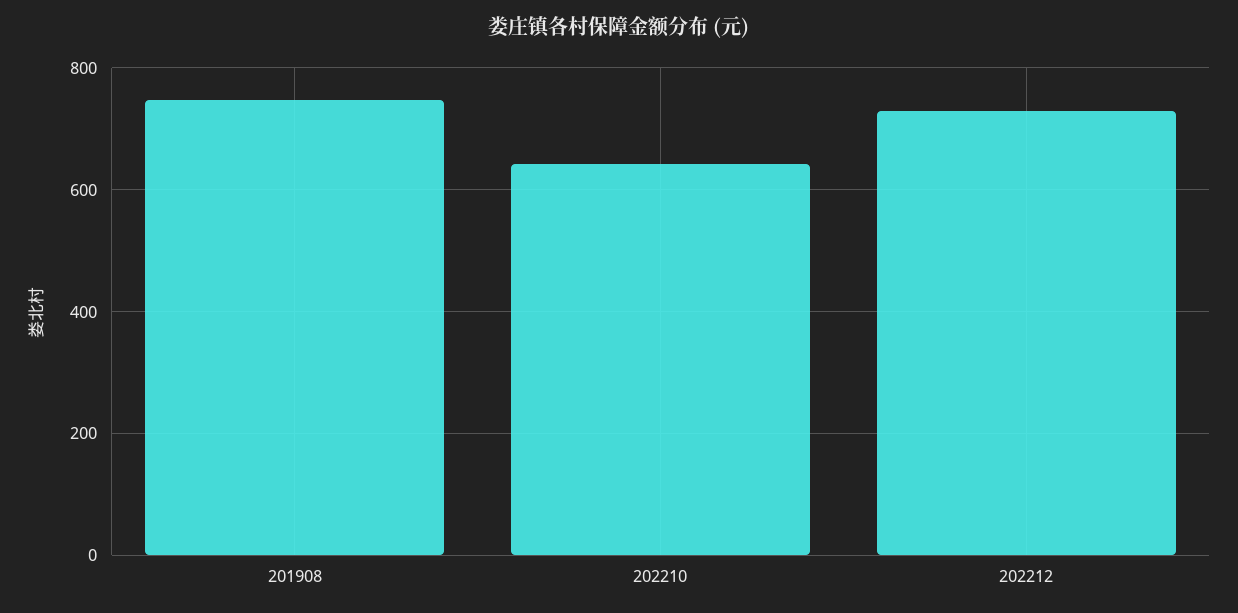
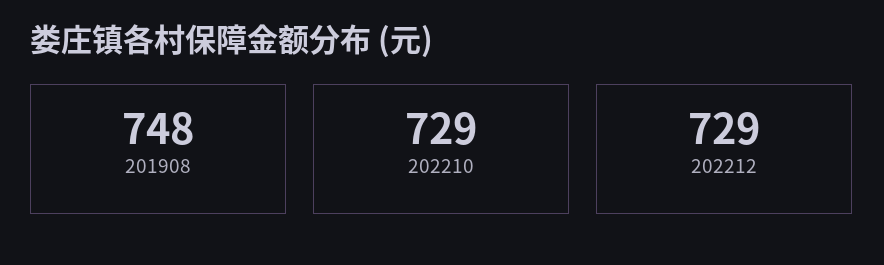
202210: 640 -> 729

